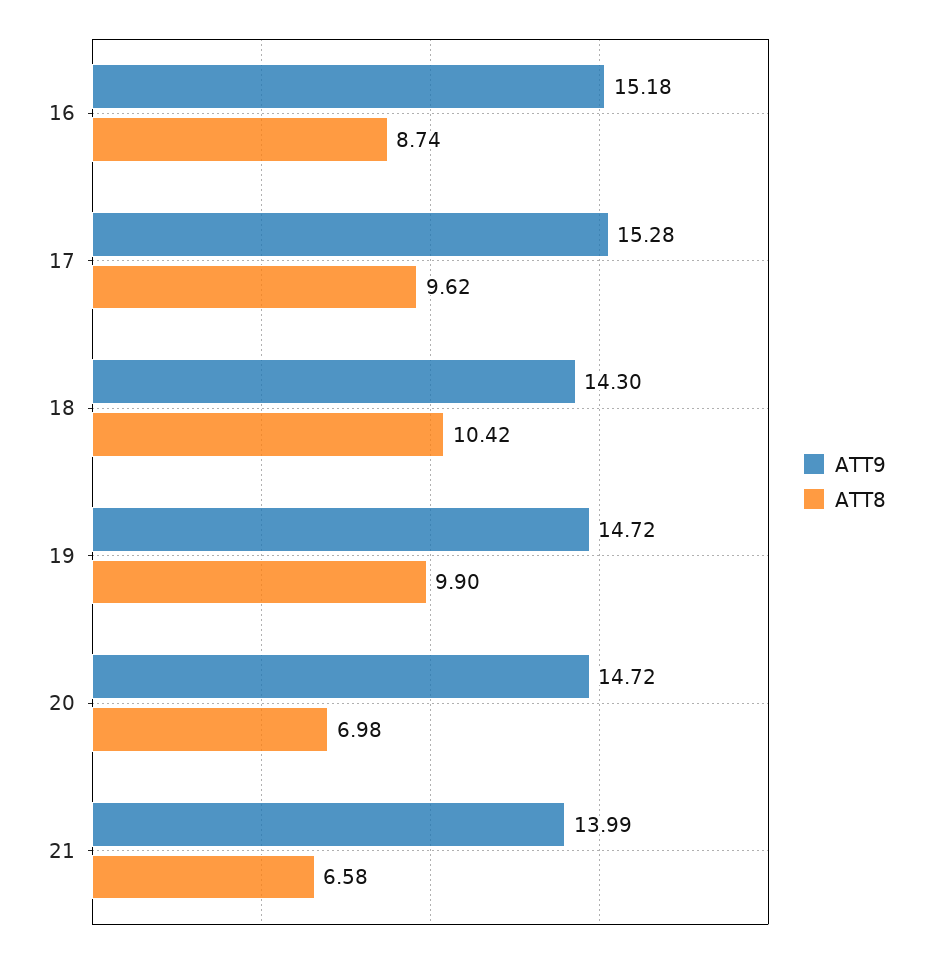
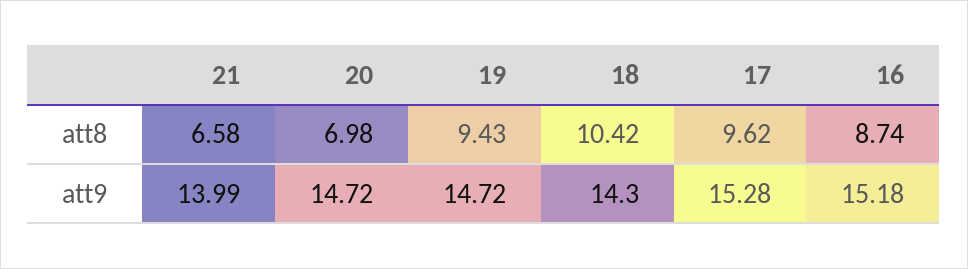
ATT8, 19: 9.9 -> 9.43

